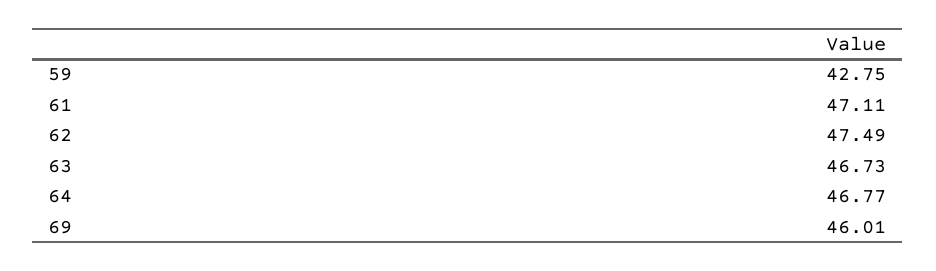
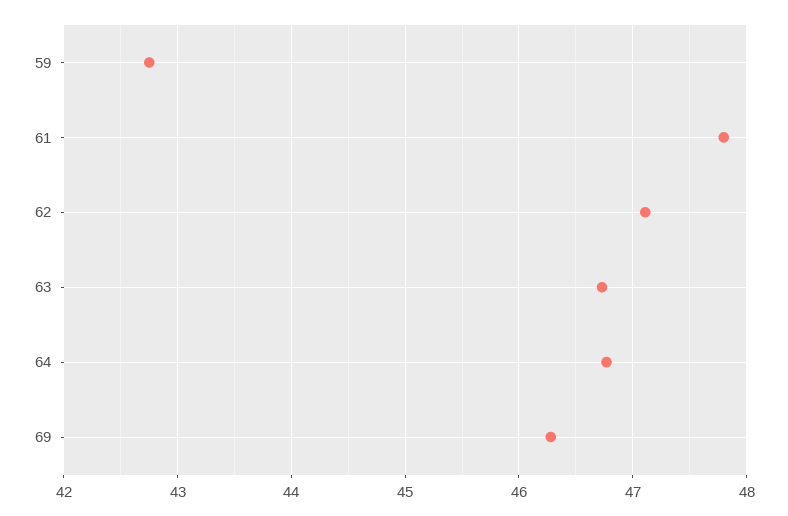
61: 47.11 -> 47.8
62: 47.49 -> 47.1
69: 46.01 -> 46.3

